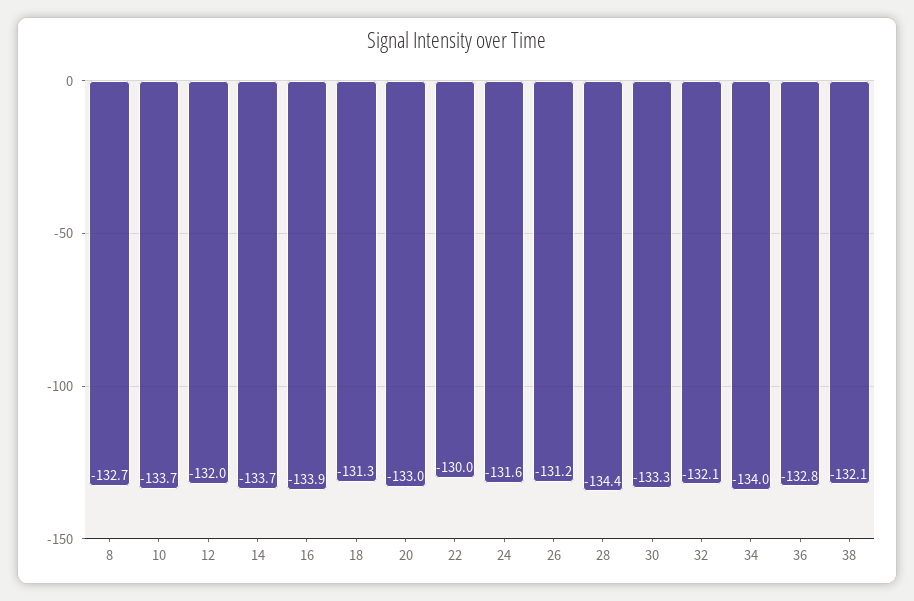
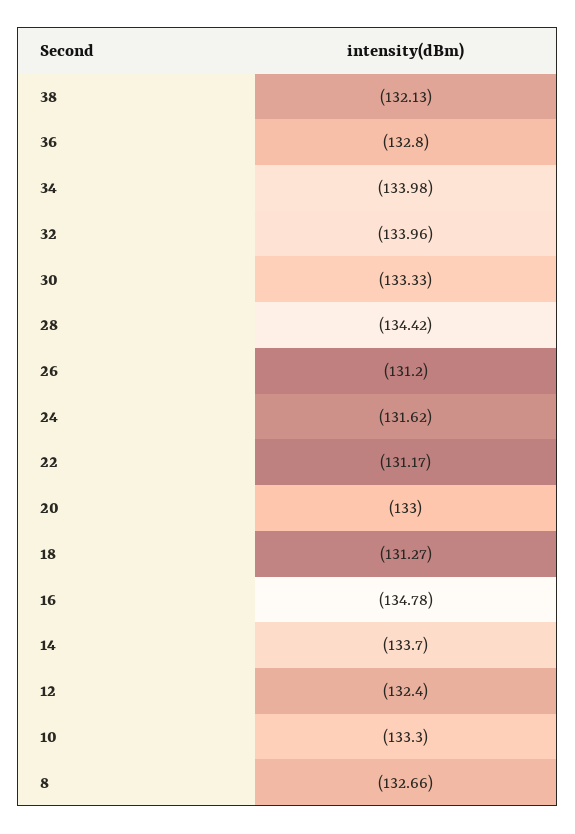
10: -133.7 -> -133.3
12: -132 -> -132.4
16: -133.9 -> -134.78
22: -130 -> -131.17
32: -132.1 -> -133.96

